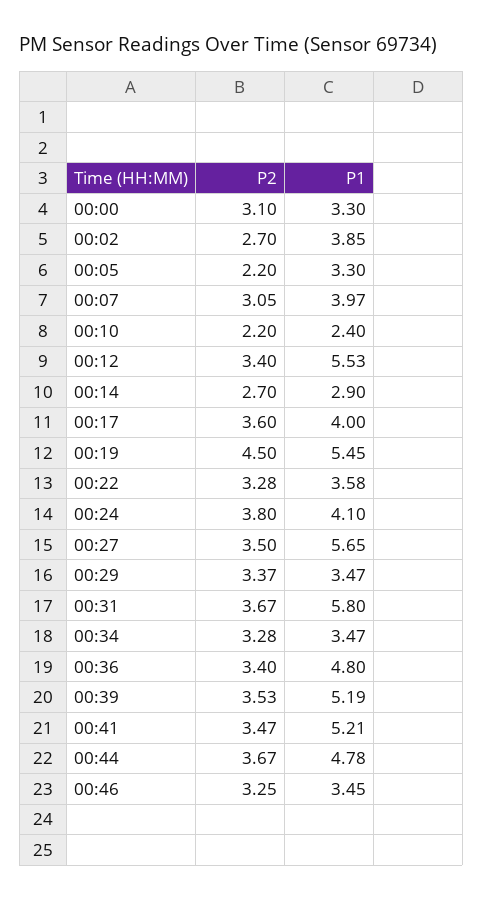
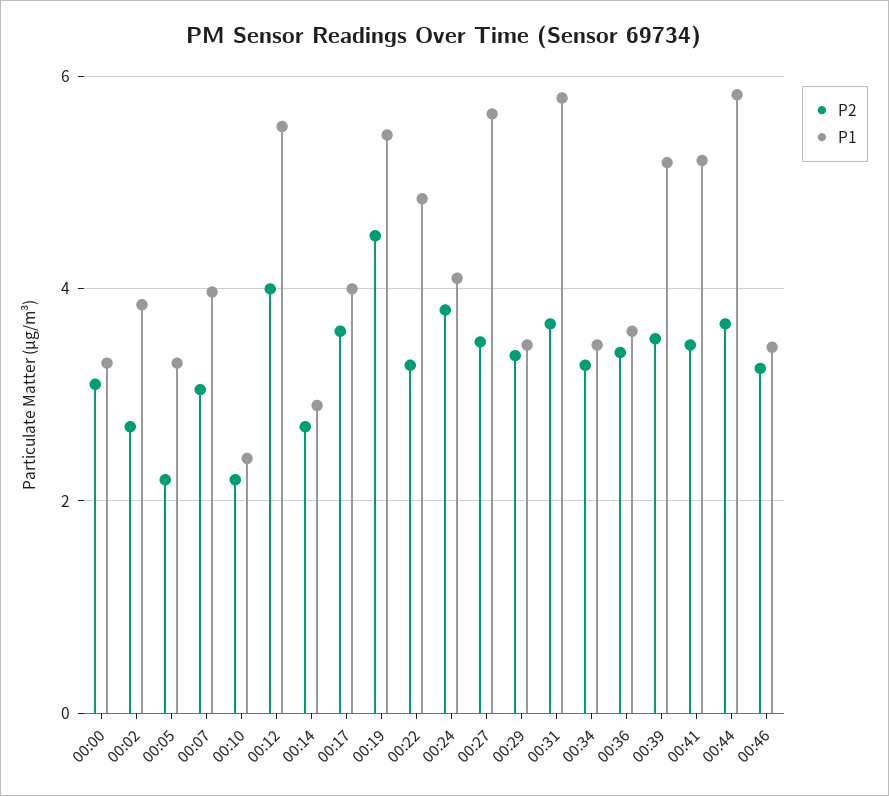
P2, 00:12: 3.4 -> 4
P1, 00:22: 3.58 -> 4.8
P1, 00:36: 4.8 -> 3.6
P1, 00:44: 4.78 -> 5.8

